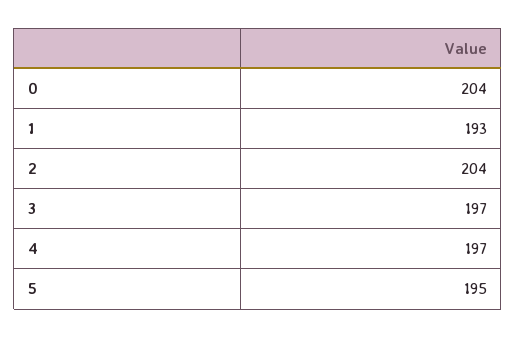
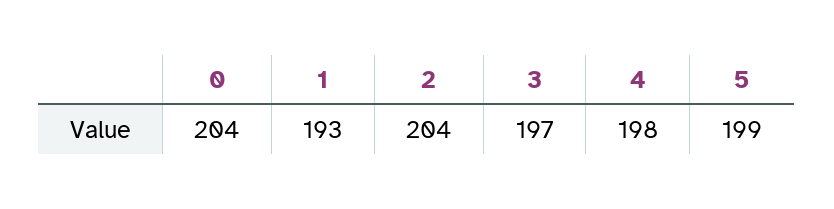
4: 197 -> 198
5: 195 -> 199

